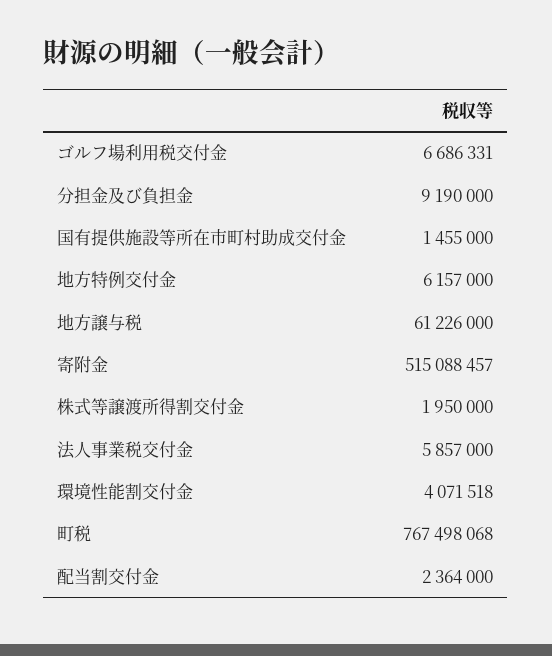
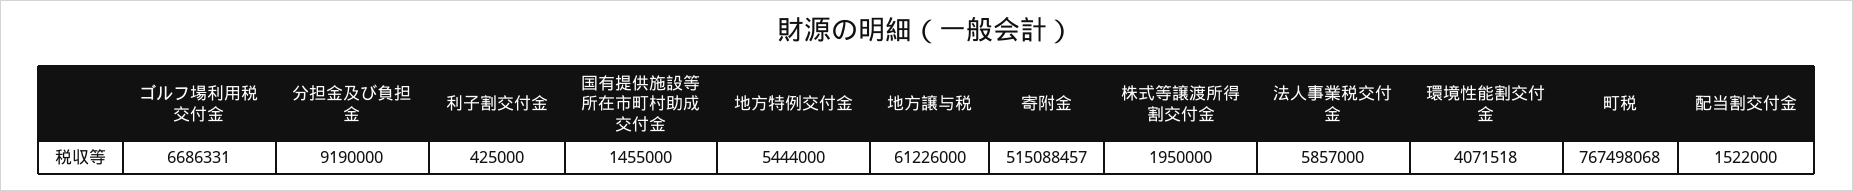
地方特例交付金: 6157000 -> 5444000
配当割交付金: 2364000 -> 1522000
利子割交付金: none -> 425000

